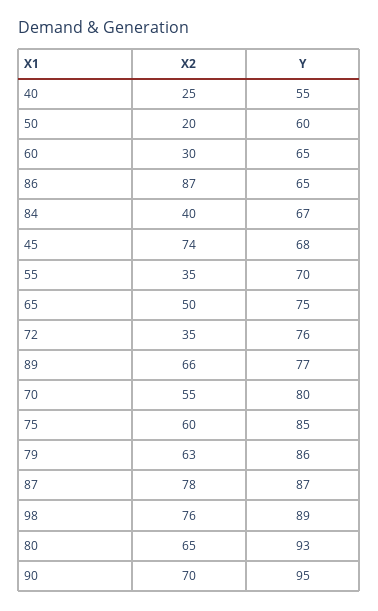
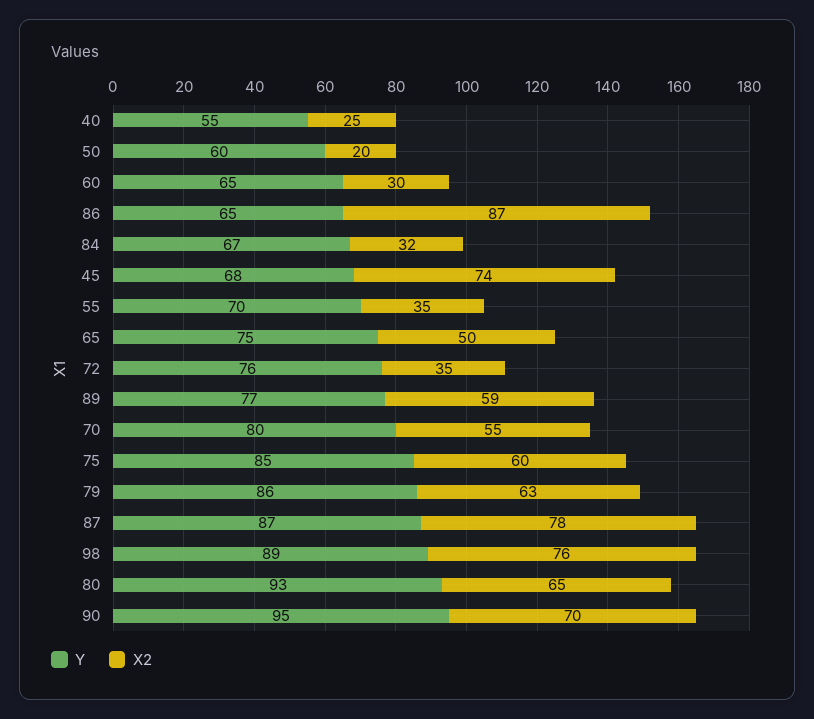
X2, 84: 40 -> 32
X2, 89: 66 -> 59

